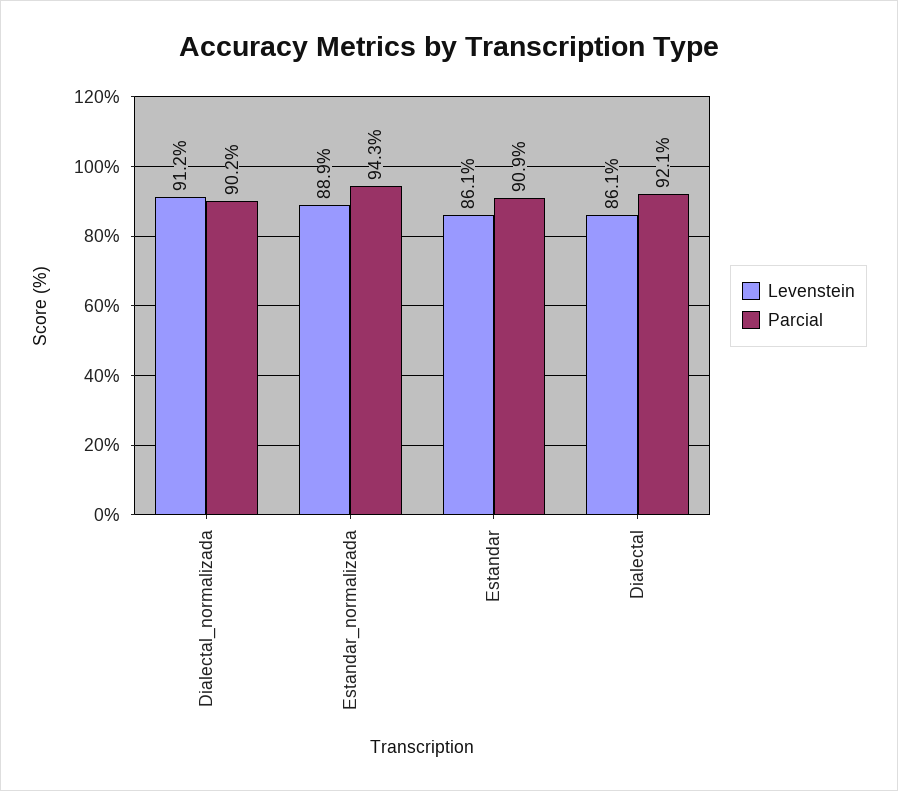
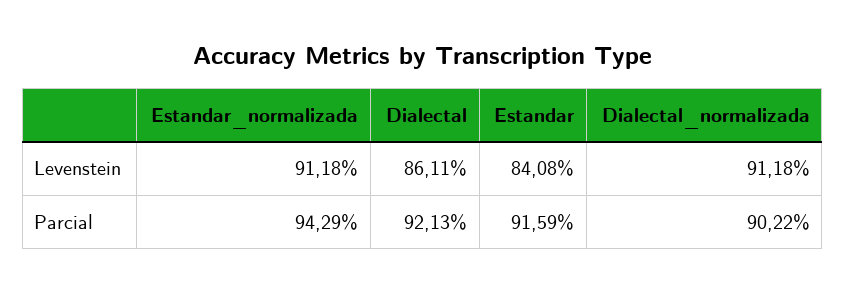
Levenstein, Estandar_normalizada: 88.9 -> 91.18
Levenstein, Estandar: 86.1 -> 84.08
Parcial, Estandar: 90.9 -> 91.59

